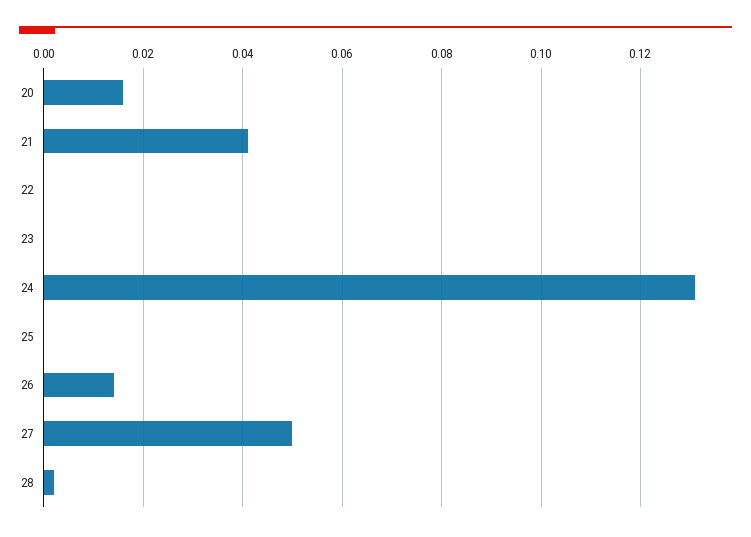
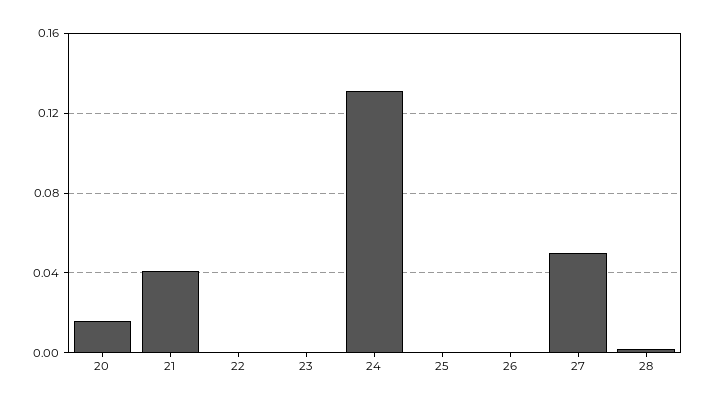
26: 0.015 -> 0

